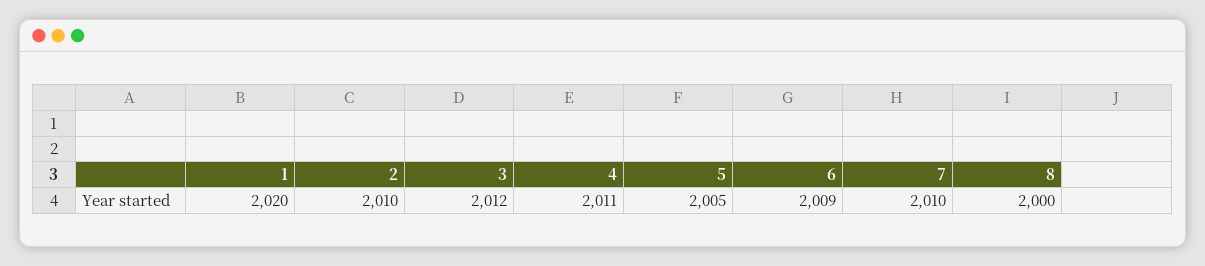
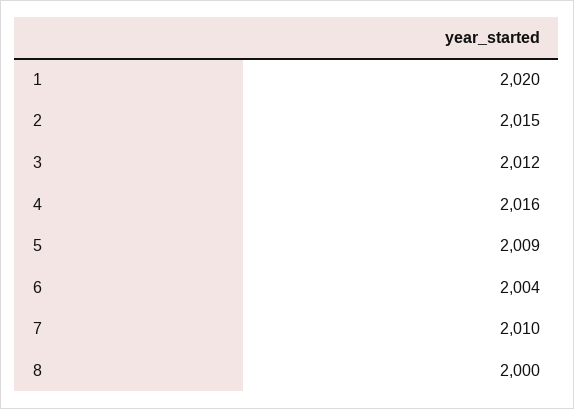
2: 2010 -> 2015
4: 2011 -> 2016
5: 2005 -> 2009
6: 2009 -> 2004

